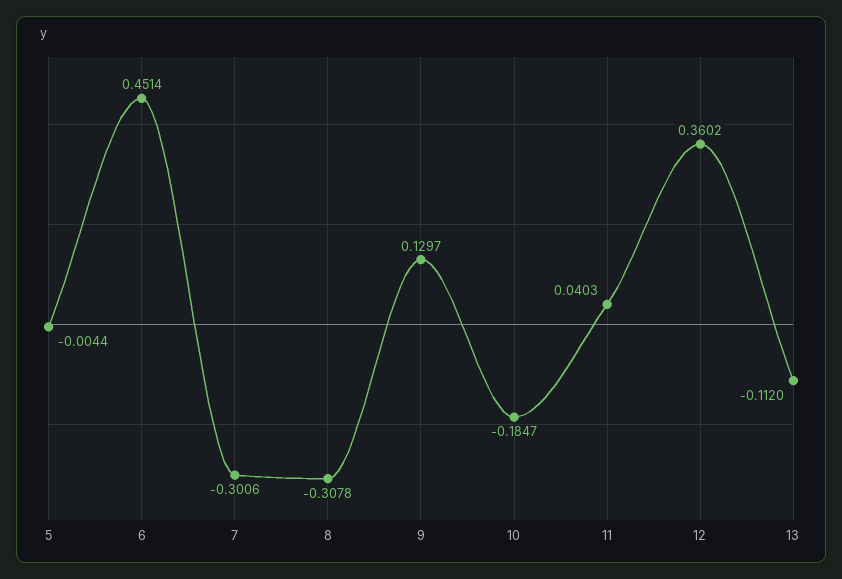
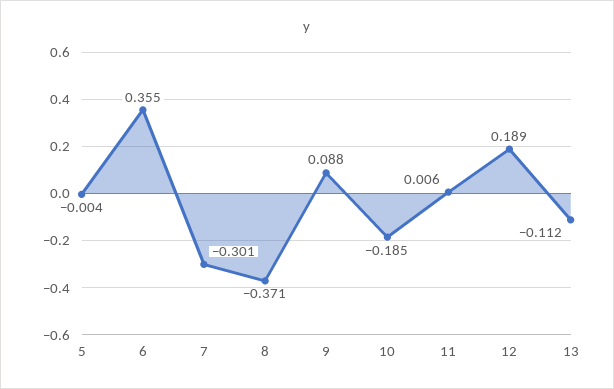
6: 0.4514 -> 0.355
8: -0.3078 -> -0.371
9: 0.1297 -> 0.088
11: 0.0403 -> 0.006
12: 0.3602 -> 0.189

